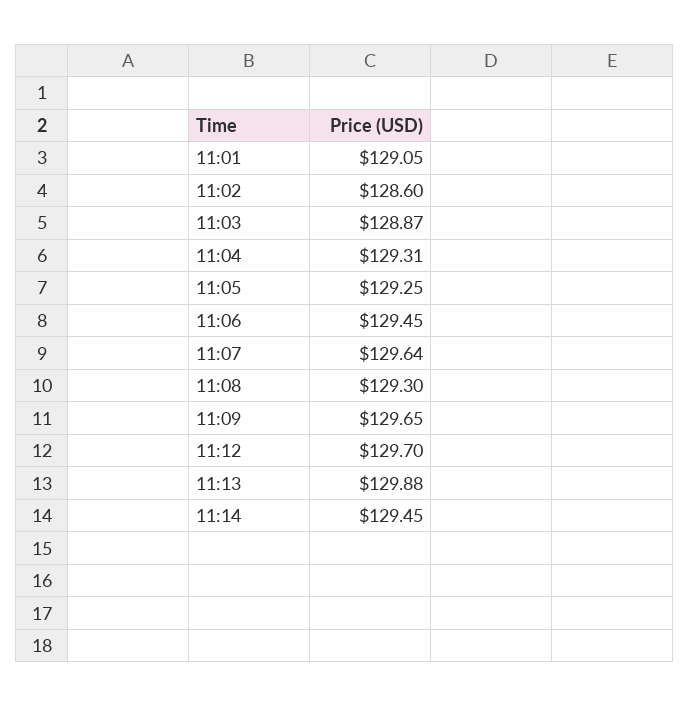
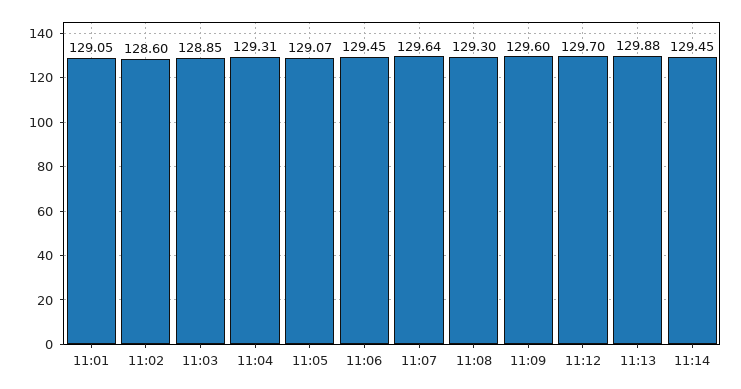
11:03: 128.87 -> 128.85
11:05: 129.25 -> 129.07
11:09: 129.65 -> 129.6

